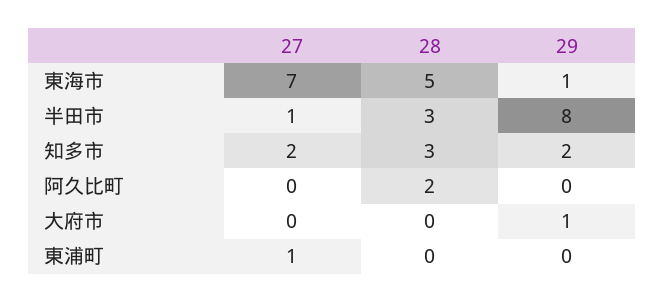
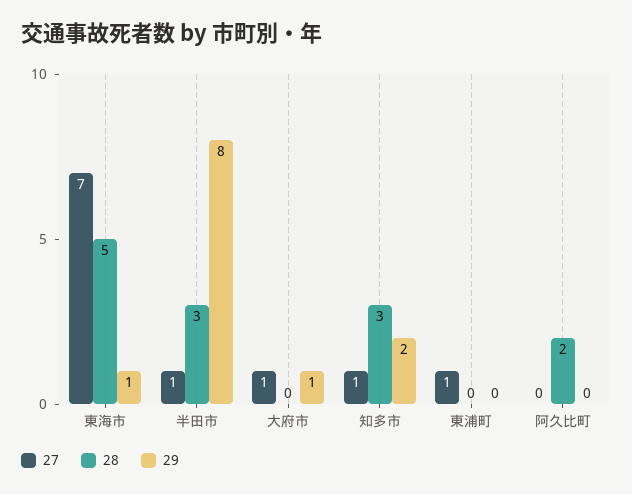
27, 知多市: 2 -> 1
27, 大府市: 0 -> 1

